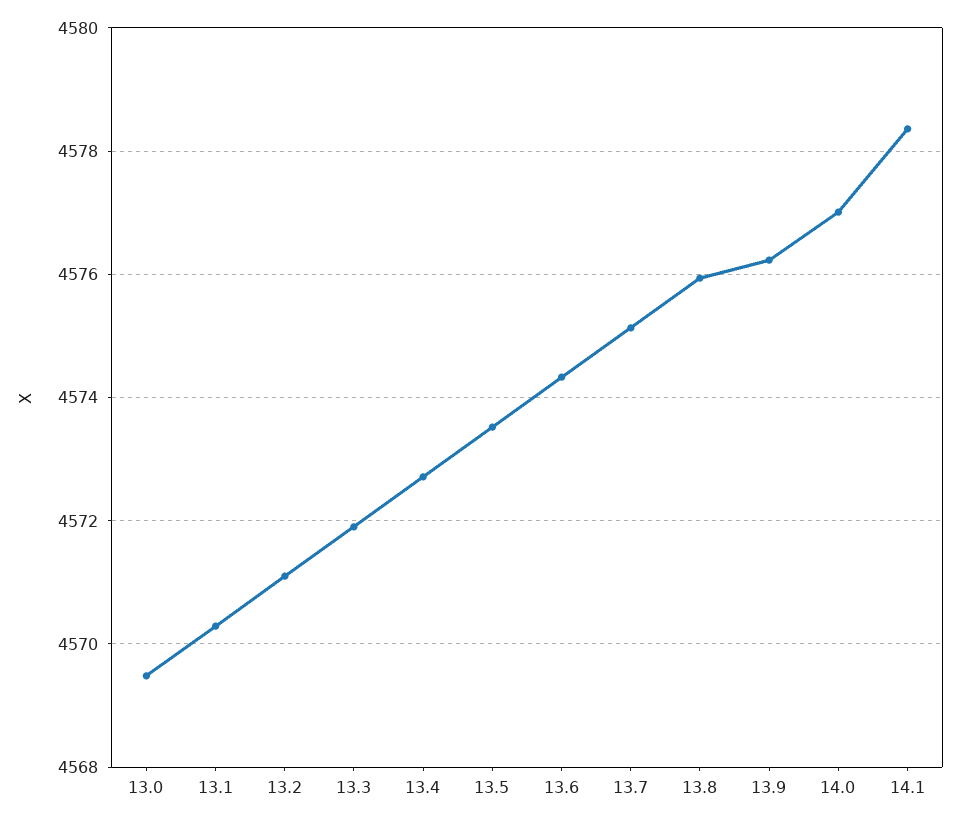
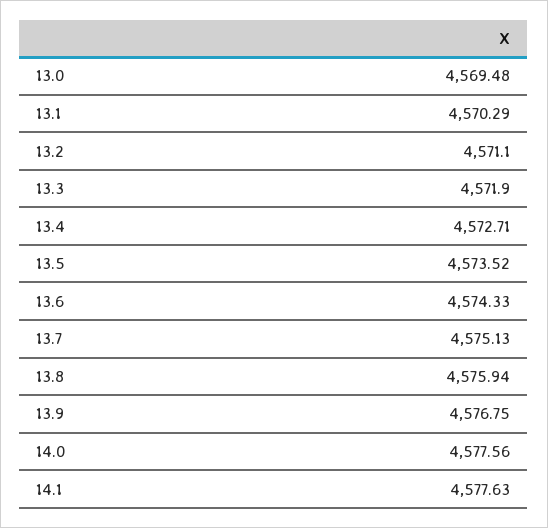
13.9: 4576.2 -> 4576.75
14.0: 4577 -> 4577.56
14.1: 4578.4 -> 4577.63

